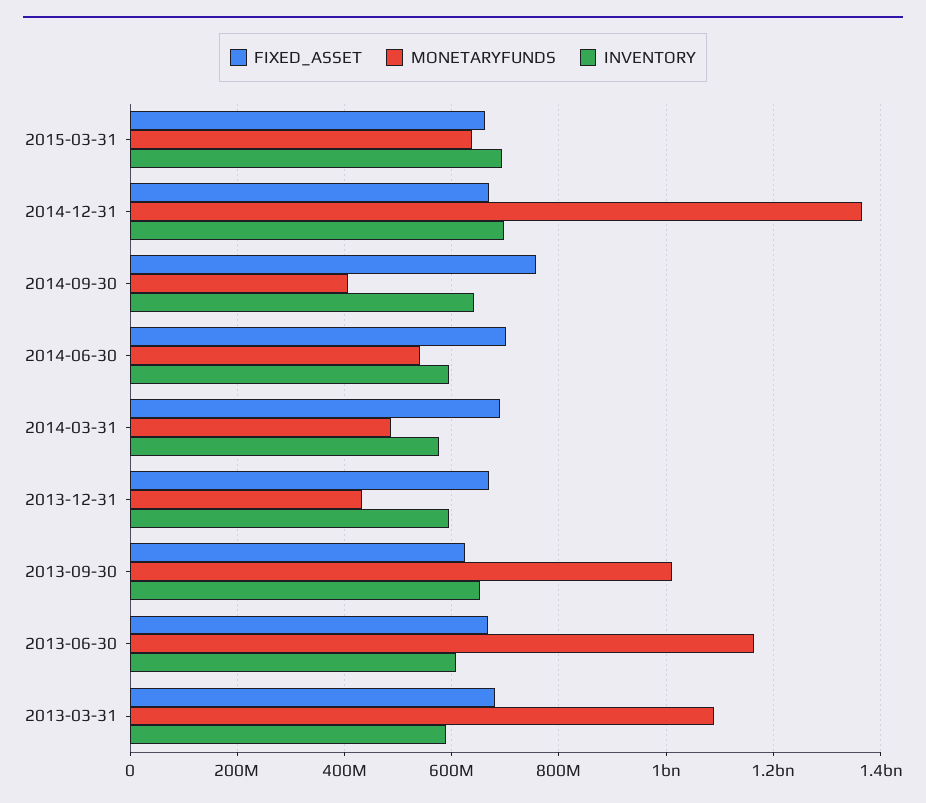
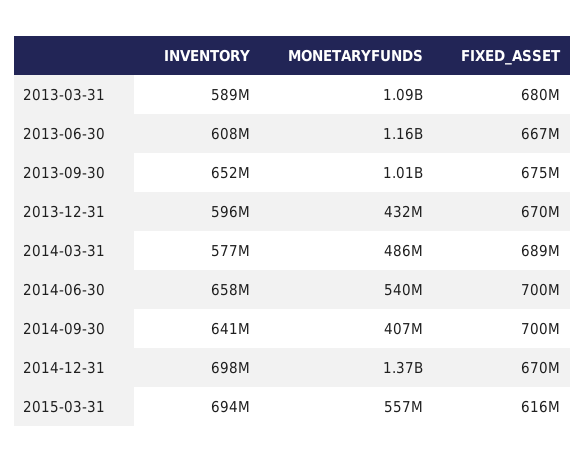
FIXED_ASSET, 2015-03-31: 660000000 -> 616000000
MONETARYFUNDS, 2015-03-31: 640000000 -> 557000000
FIXED_ASSET, 2014-09-30: 760000000 -> 700000000
INVENTORY, 2014-06-30: 600000000 -> 658000000
FIXED_ASSET, 2013-09-30: 620000000 -> 675000000

